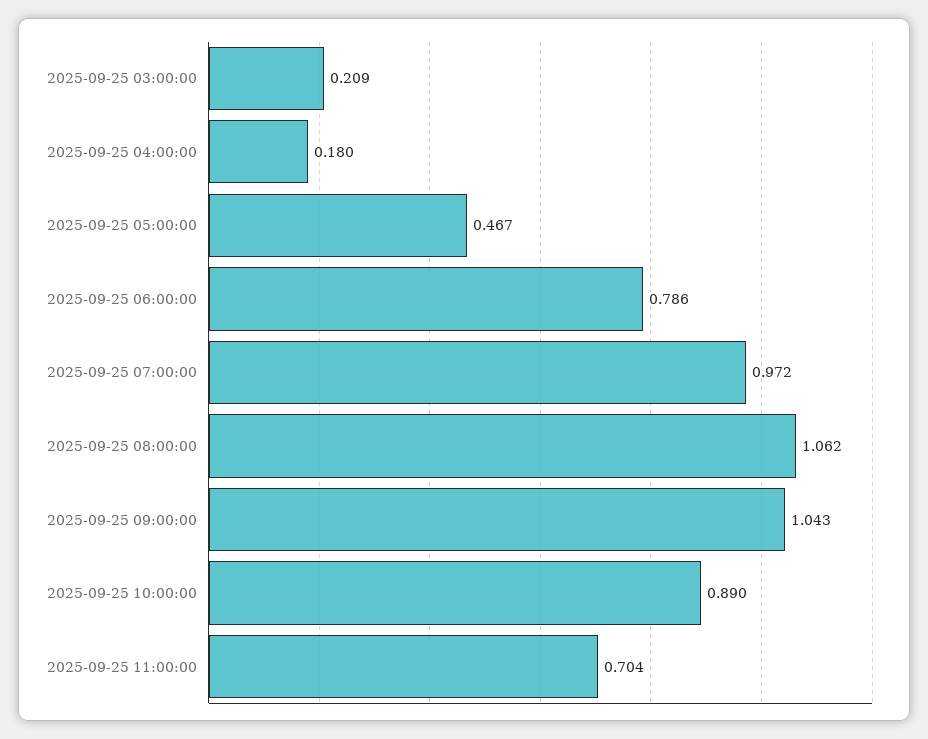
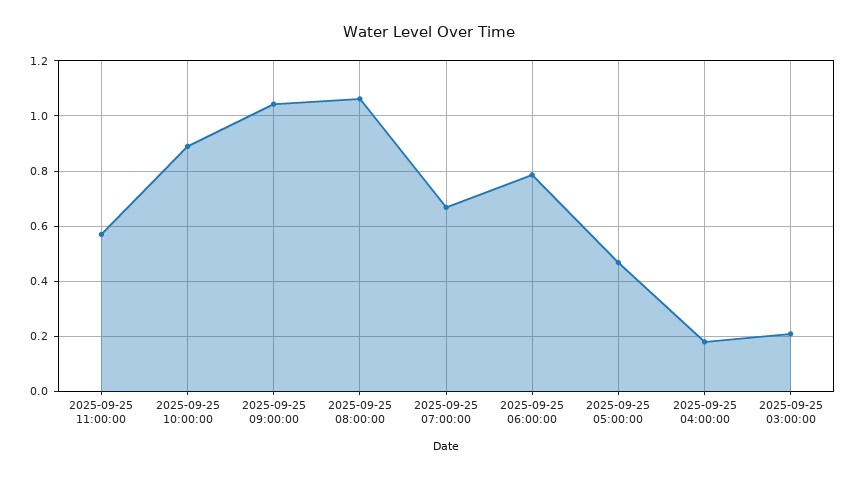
2025-09-25 07:00:00: 0.972 -> 0.675
2025-09-25 11:00:00: 0.704 -> 0.575

